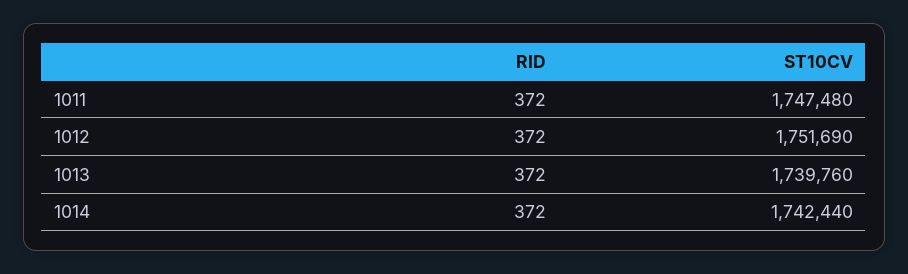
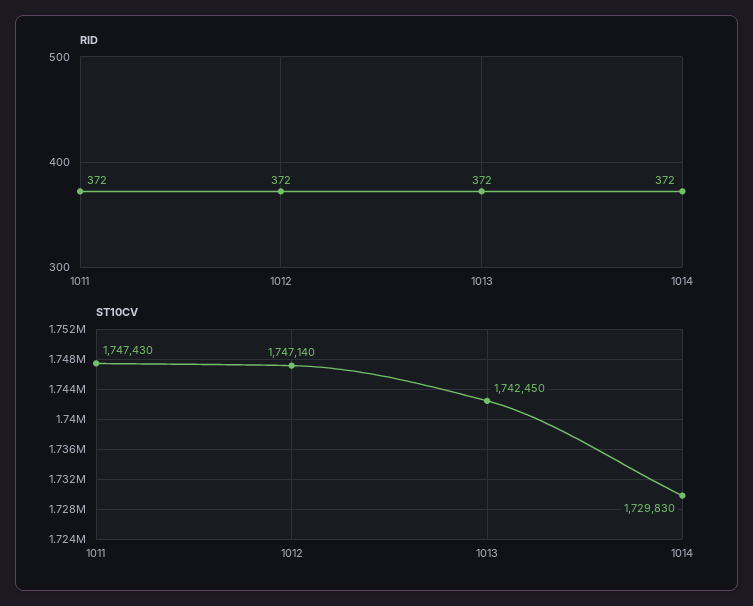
ST10CV, 1011: 1747480 -> 1747430
ST10CV, 1012: 1751690 -> 1747140
ST10CV, 1013: 1739760 -> 1742450
ST10CV, 1014: 1742440 -> 1729830

